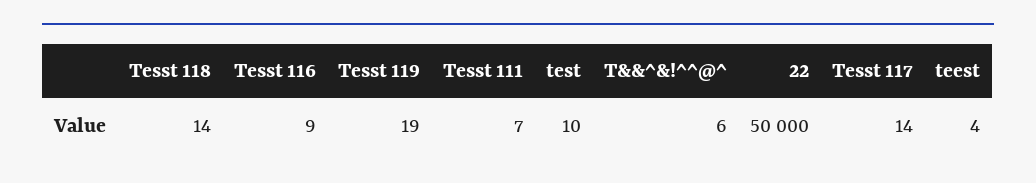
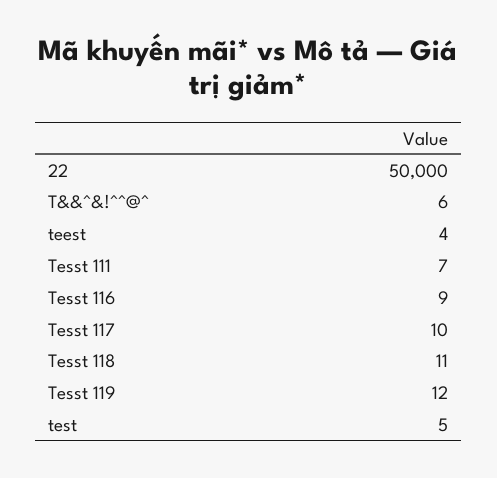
Tesst 118: 14 -> 11
Tesst 119: 19 -> 12
test: 10 -> 5
Tesst 117: 14 -> 10

